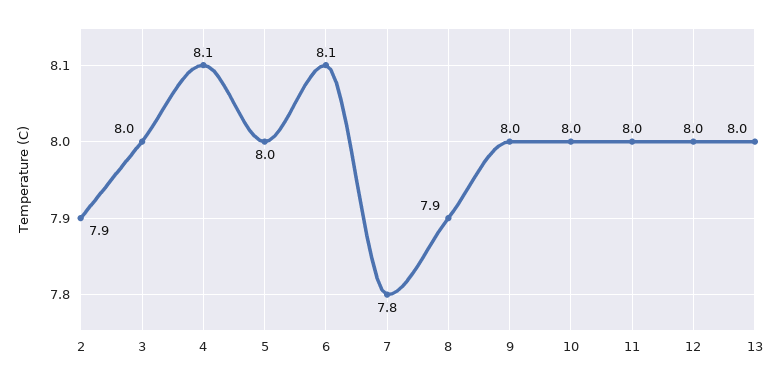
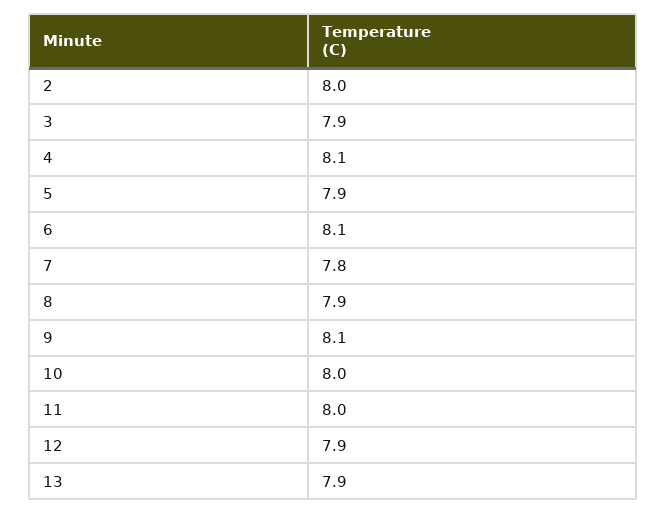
2: 7.9 -> 8
3: 8 -> 7.9
5: 8 -> 7.9
9: 8 -> 8.1
12: 8 -> 7.9
13: 8 -> 7.9

